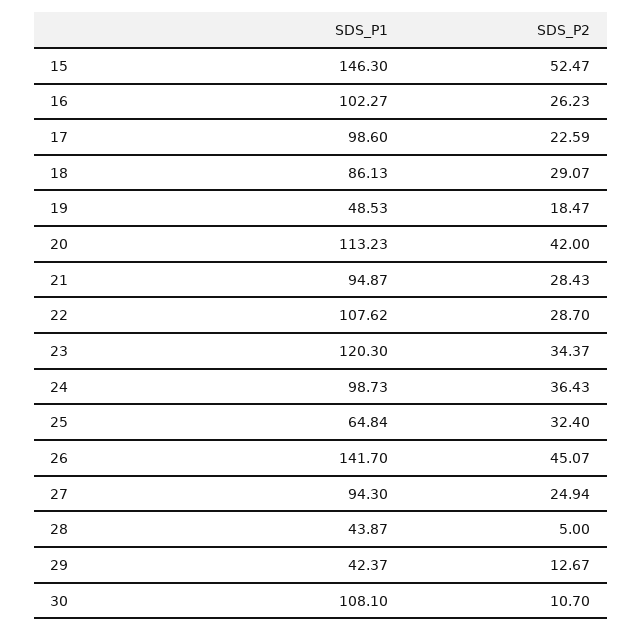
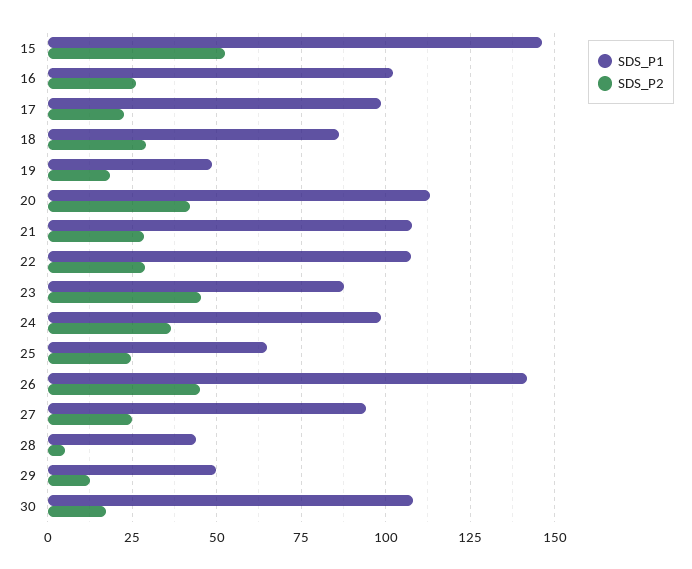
SDS_P1, 21: 94.87 -> 107.5
SDS_P1, 23: 120.3 -> 87.5
SDS_P2, 23: 34.37 -> 45
SDS_P2, 25: 32.4 -> 25
SDS_P1, 29: 42.37 -> 50
SDS_P2, 30: 10.7 -> 17.5

